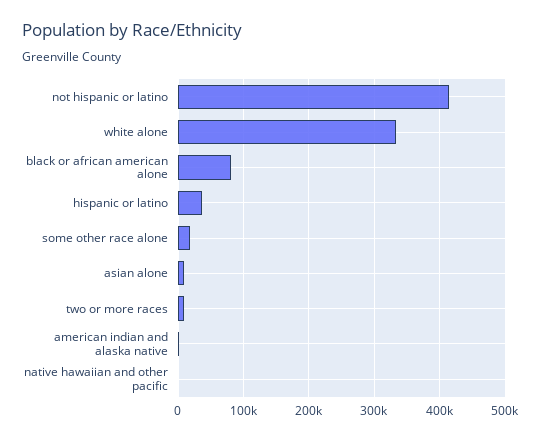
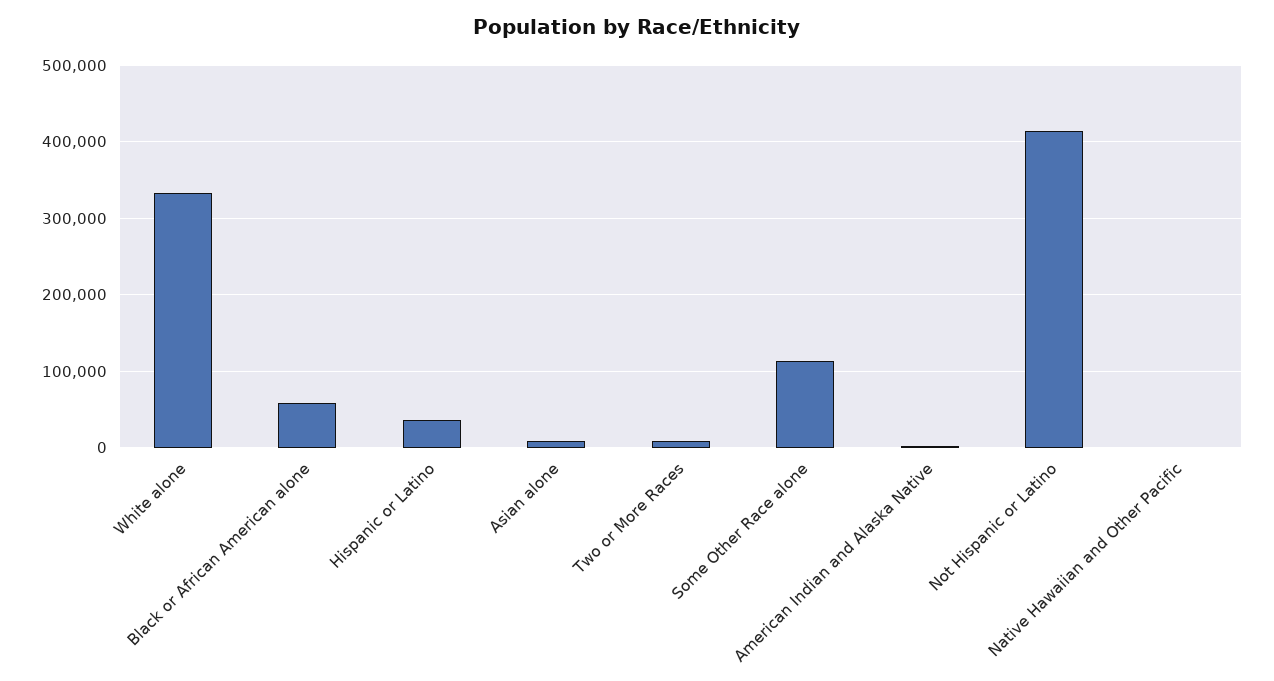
black or african american alone: 80000 -> 60000
some other race alone: 20000 -> 110000

